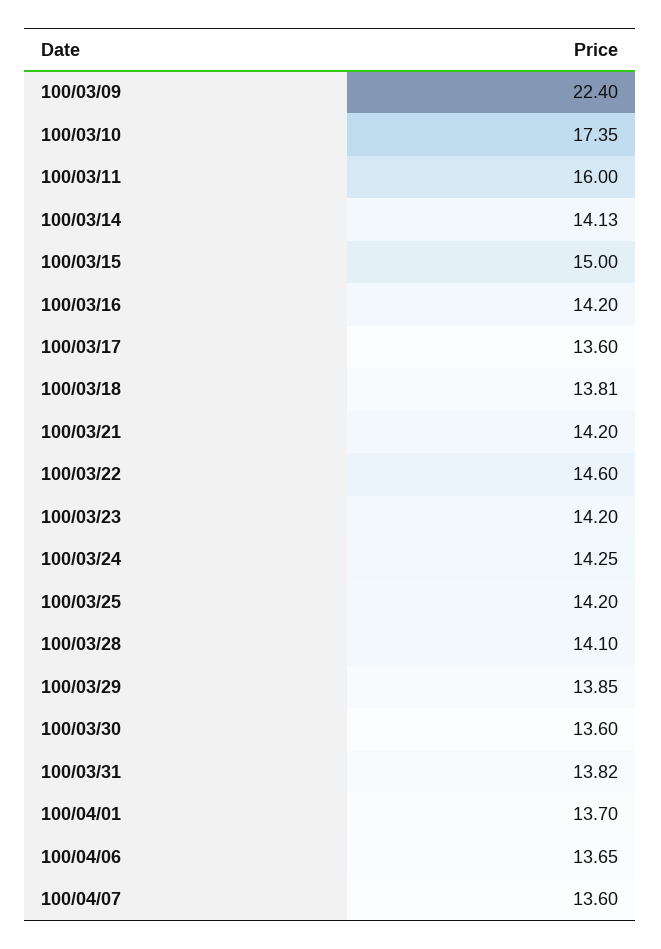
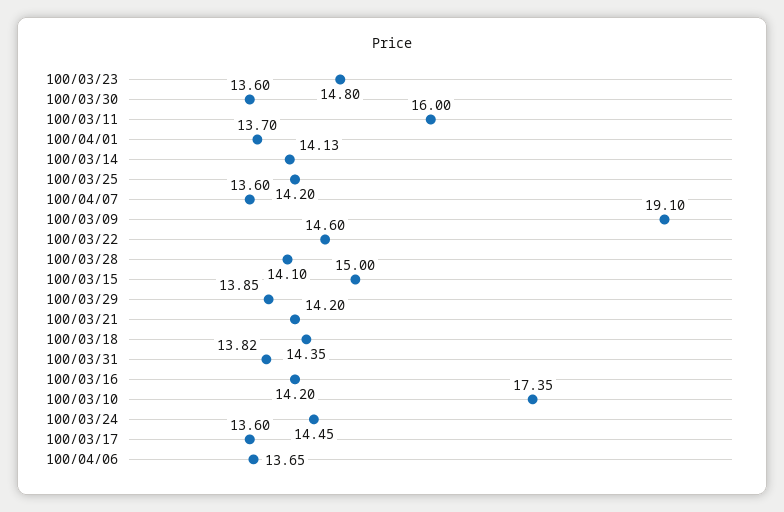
100/03/09: 22.4 -> 19.1
100/03/18: 13.81 -> 14.35
100/03/23: 14.2 -> 14.8
100/03/24: 14.25 -> 14.45

